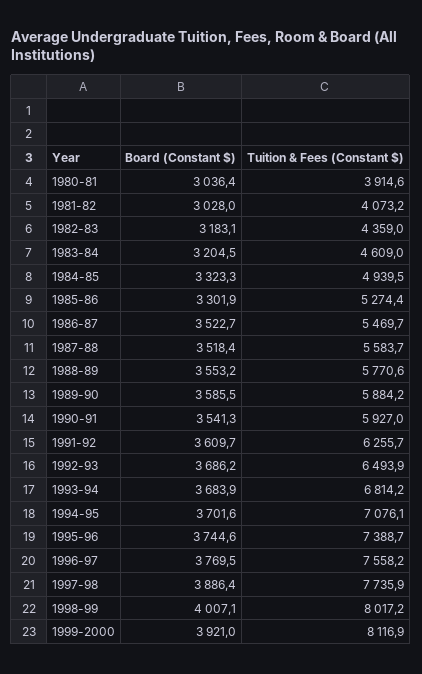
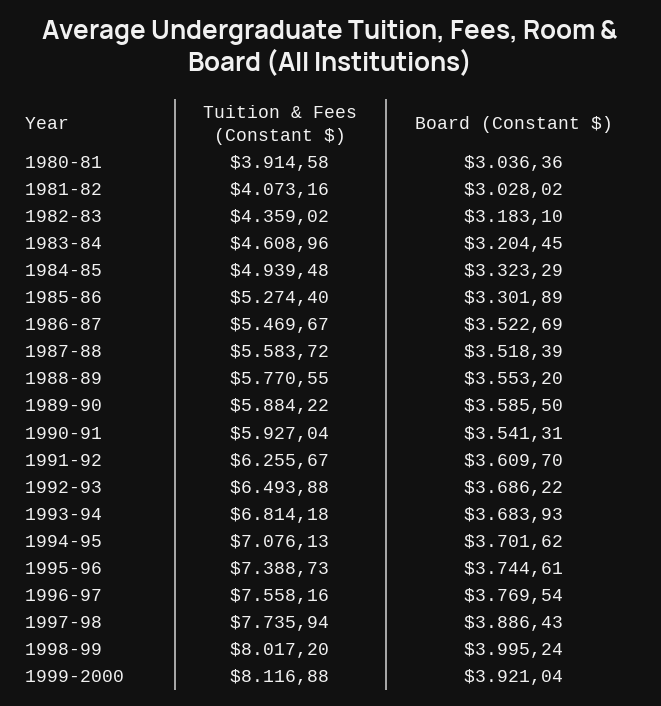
Board (Constant $), 1998-99: 4007.1 -> 3995.24

